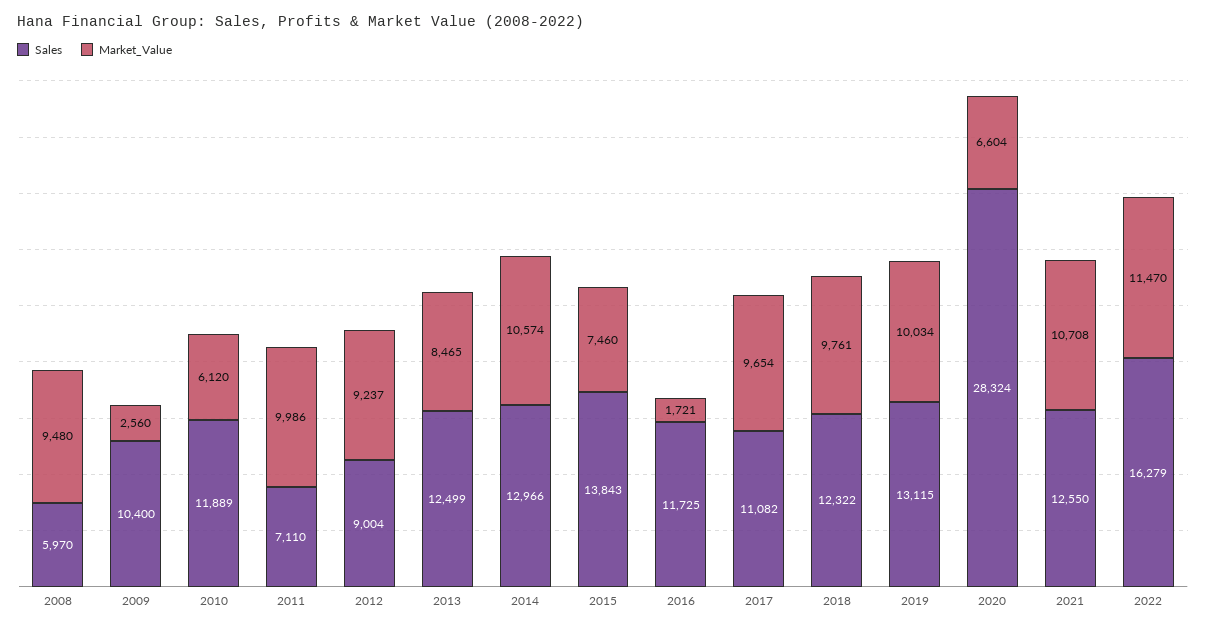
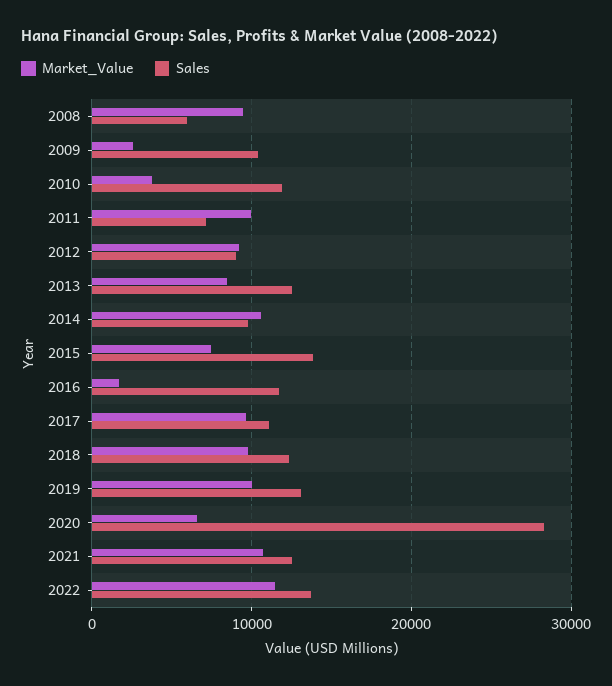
Market_Value, 2010: 6120 -> 4000
Sales, 2014: 12966 -> 10000
Sales, 2022: 16279 -> 14000

